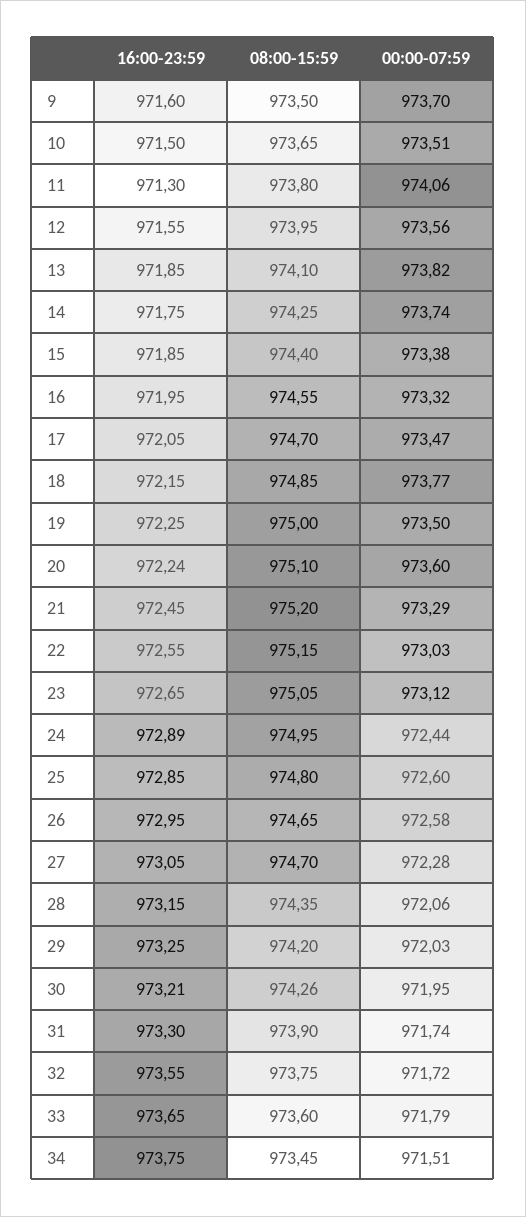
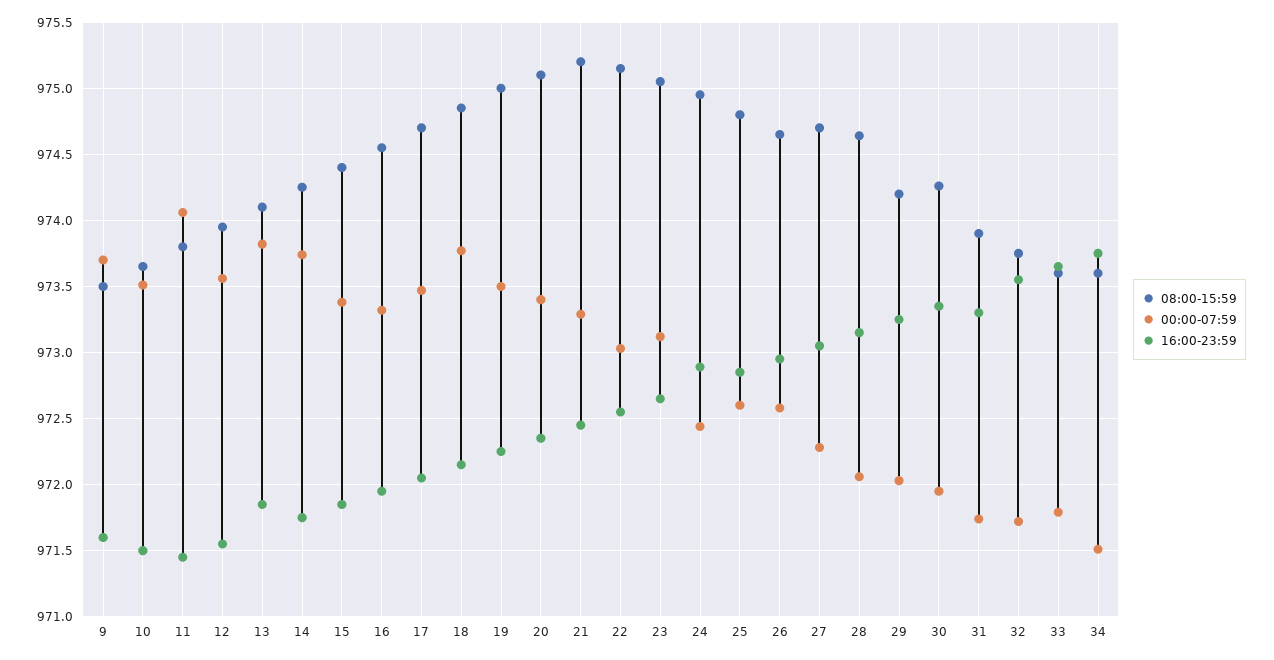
16:00-23:59, 11: 971.3 -> 971.45
16:00-23:59, 20: 972.24 -> 972.35
00:00-07:59, 20: 973.6 -> 973.4
08:00-15:59, 28: 974.35 -> 974.65
16:00-23:59, 30: 973.21 -> 973.35
08:00-15:59, 34: 973.45 -> 973.6

